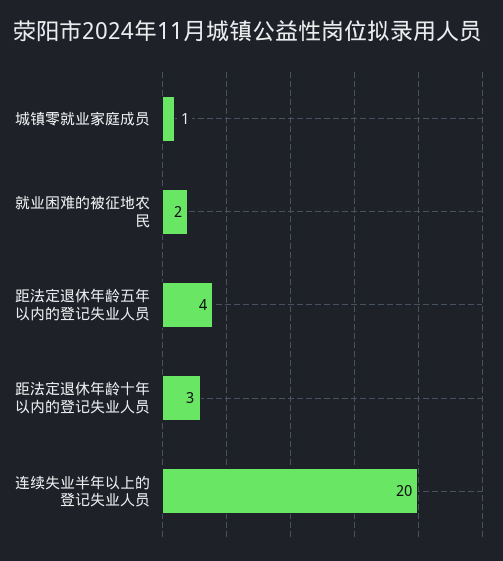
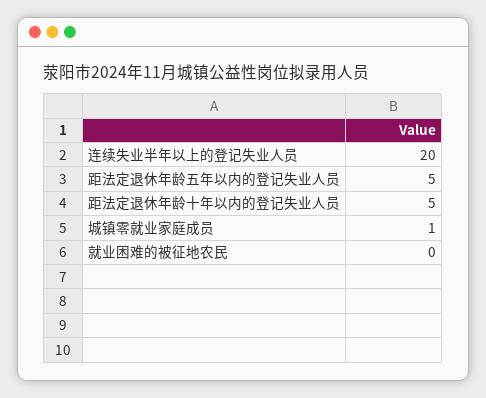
就业困难的被征地农民: 2 -> 0
距法定退休年龄五年以内的登记失业人员: 4 -> 5
距法定退休年龄十年以内的登记失业人员: 3 -> 5

